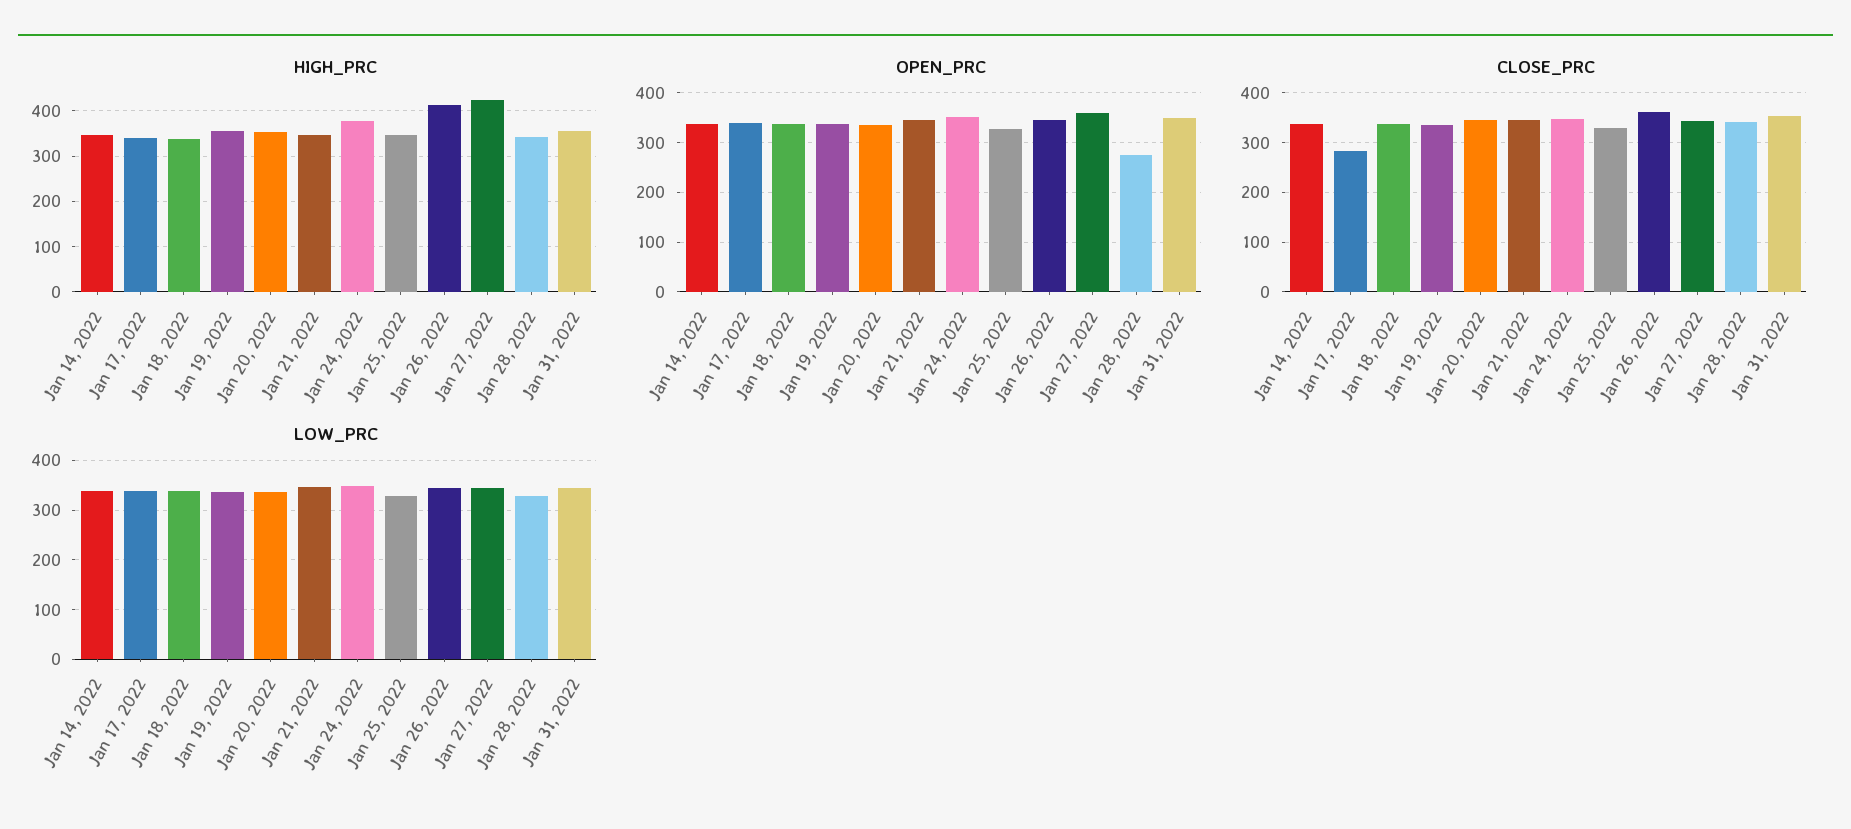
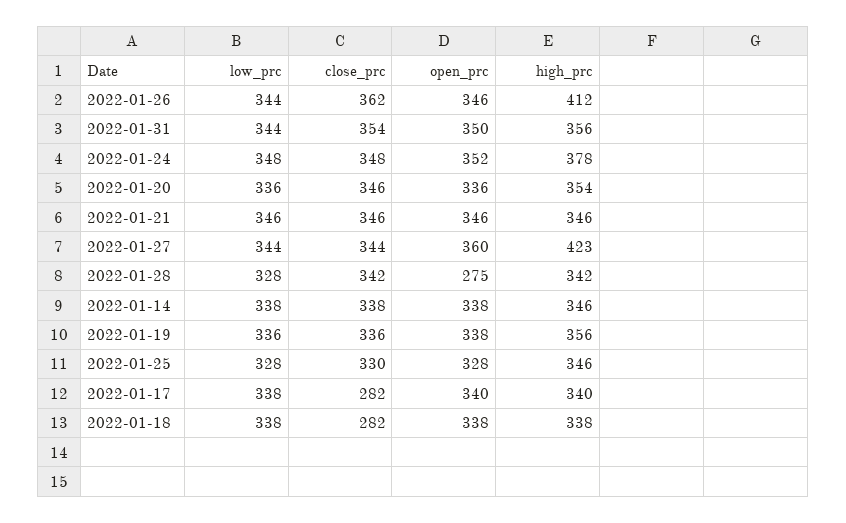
CLOSE_PRC, Jan 18, 2022: 340 -> 282

